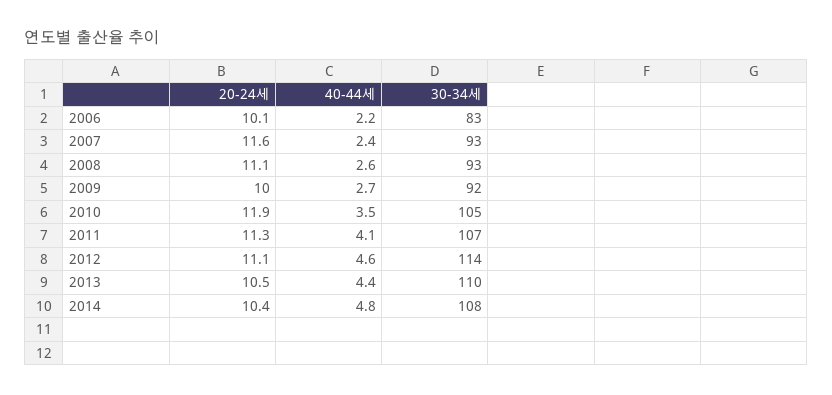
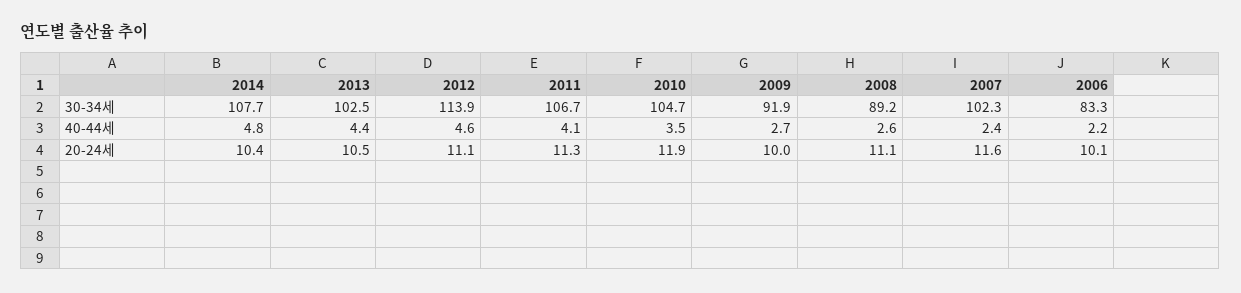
30-34세, 2007: 93 -> 102.3
30-34세, 2008: 93 -> 89.2
30-34세, 2013: 110 -> 102.5

